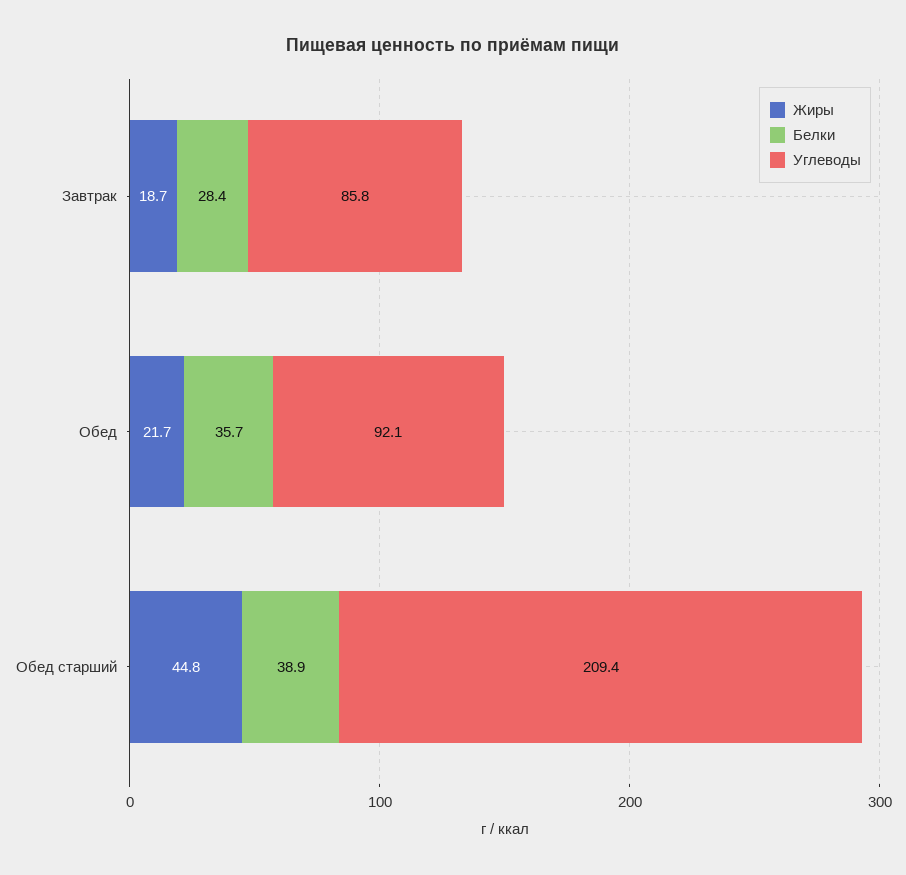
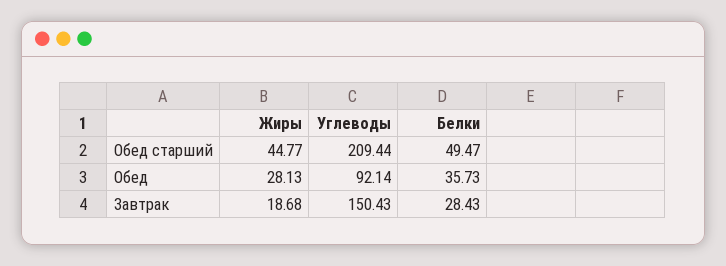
Углеводы, Завтрак: 85.8 -> 150.43
Жиры, Обед: 21.7 -> 28.13
Белки, Обед старший: 38.9 -> 49.47

